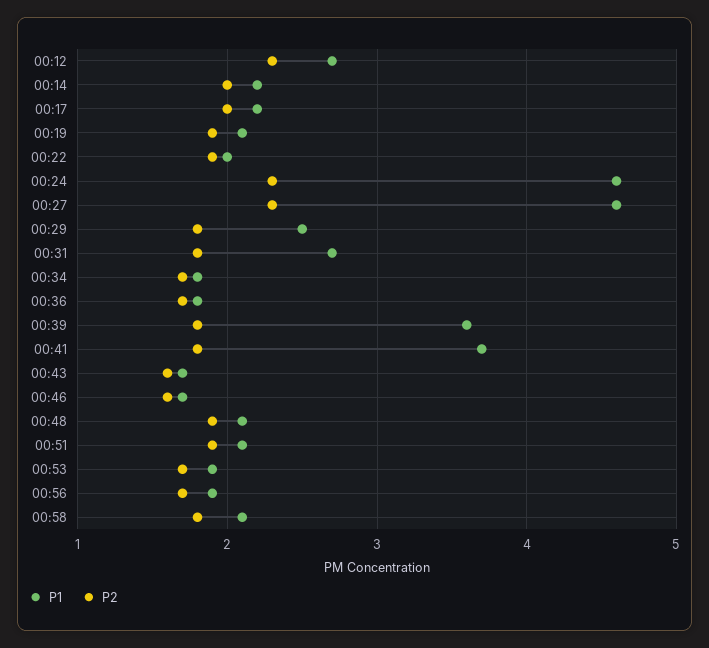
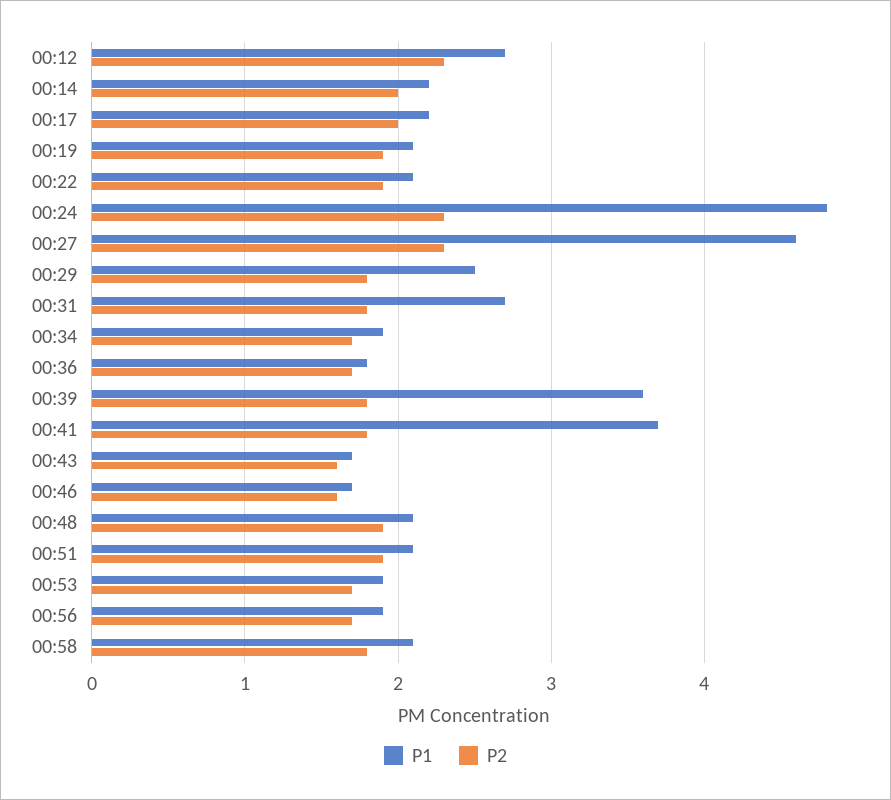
P1, 00:22: 2 -> 2.1
P1, 00:24: 4.6 -> 4.8
P1, 00:34: 1.8 -> 1.9

